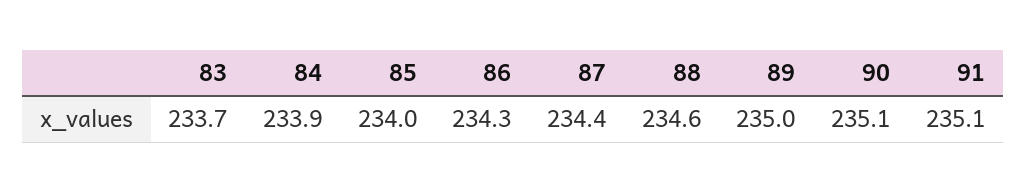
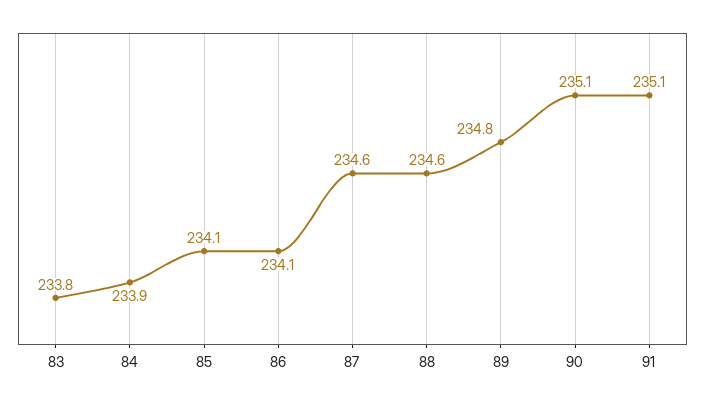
83: 233.7 -> 233.8
85: 234 -> 234.1
86: 234.3 -> 234.1
87: 234.4 -> 234.6
89: 235 -> 234.8

